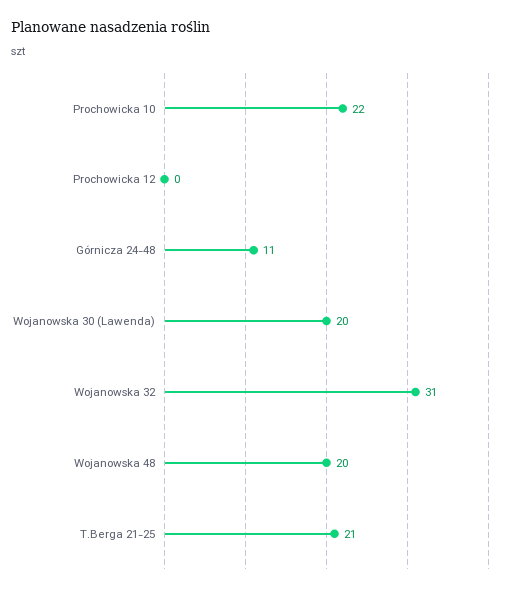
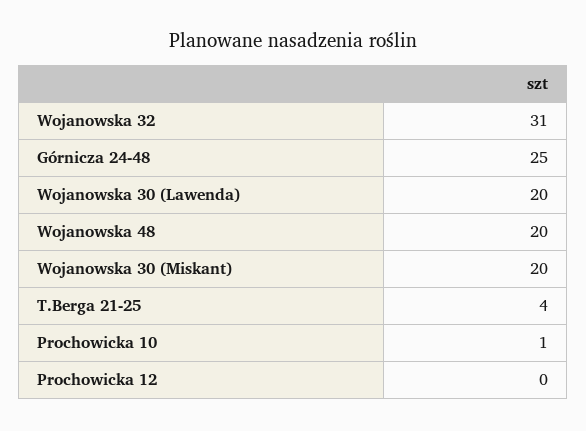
Prochowicka 10: 22 -> 1
Górnicza 24-48: 11 -> 25
T.Berga 21-25: 21 -> 4
Wojanowska 30 (Miskant): none -> 20

